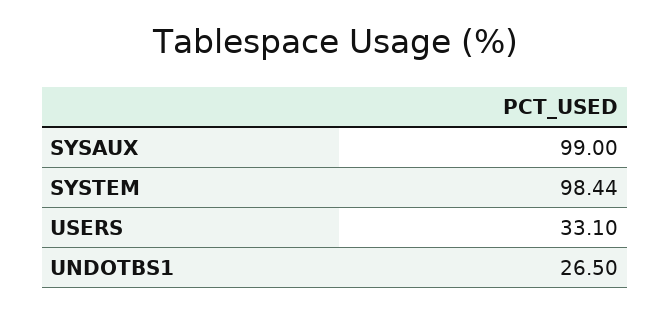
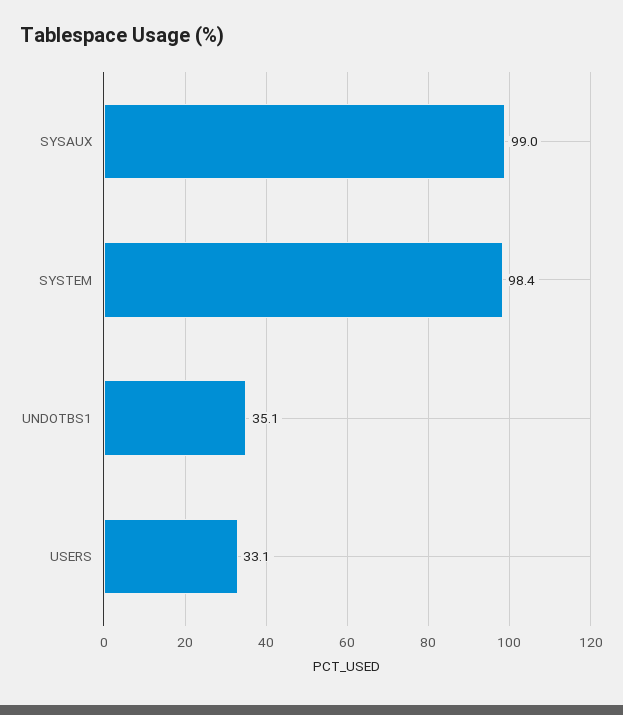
UNDOTBS1: 26.5 -> 35.1

